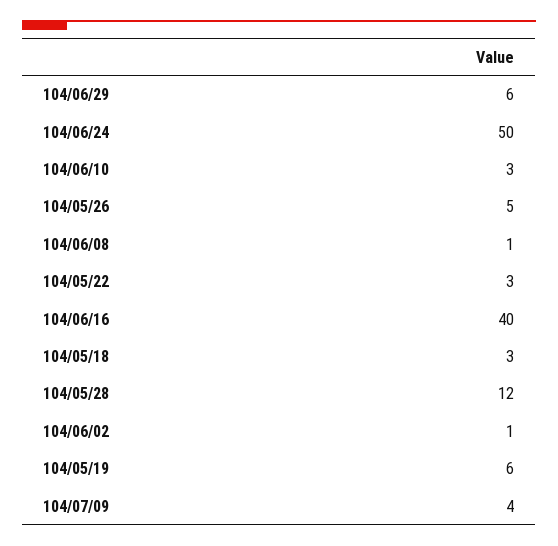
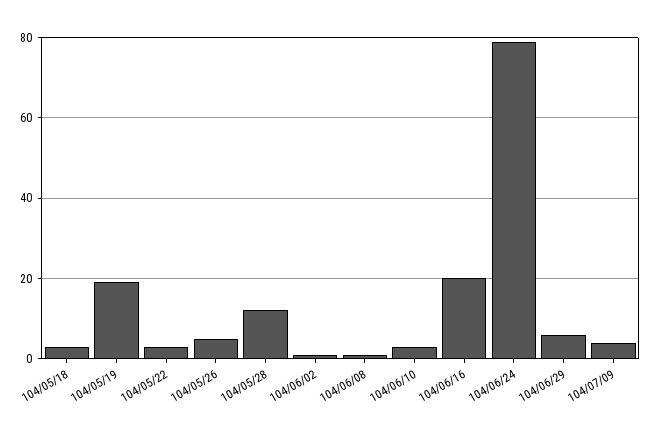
104/06/24: 50 -> 80
104/06/16: 40 -> 20
104/05/19: 6 -> 20

